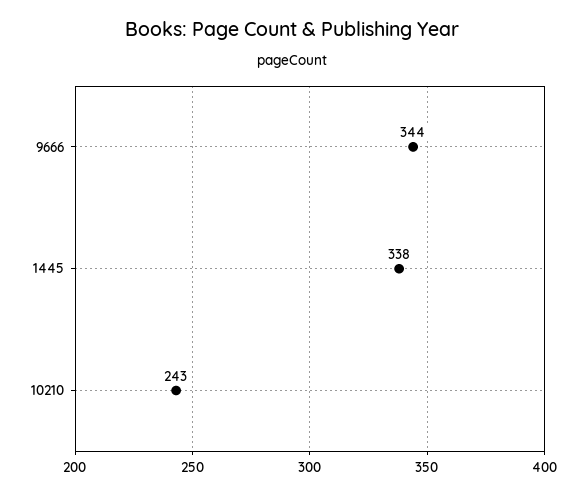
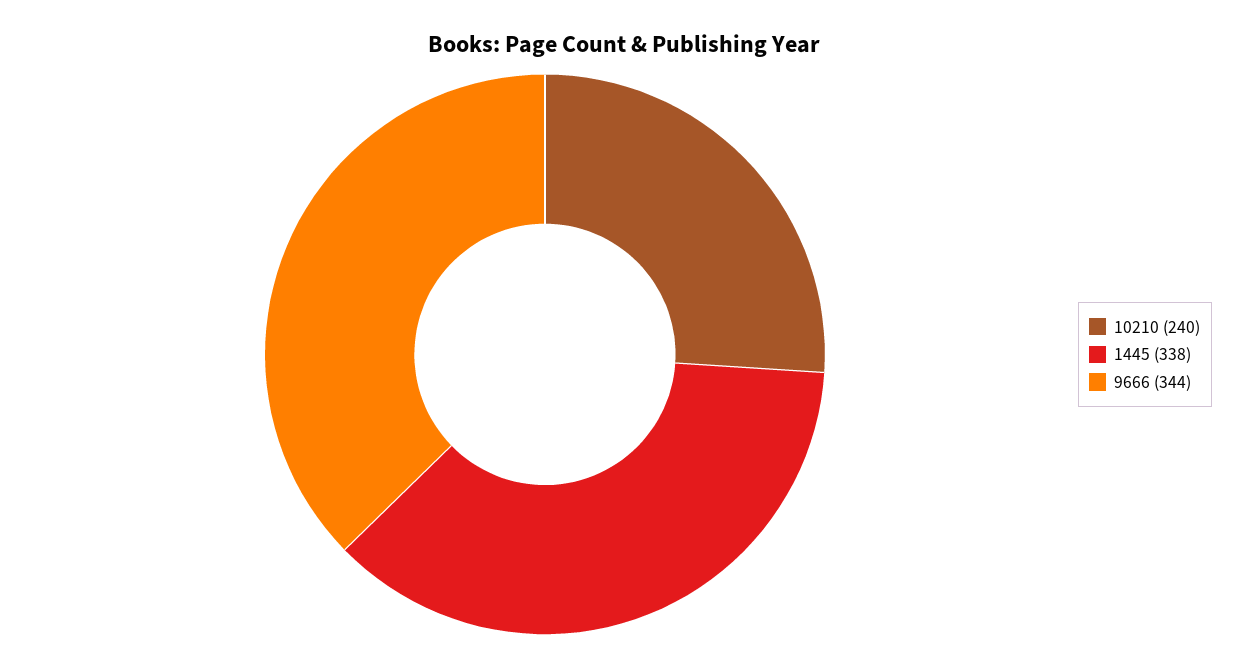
10210: 243 -> 240

